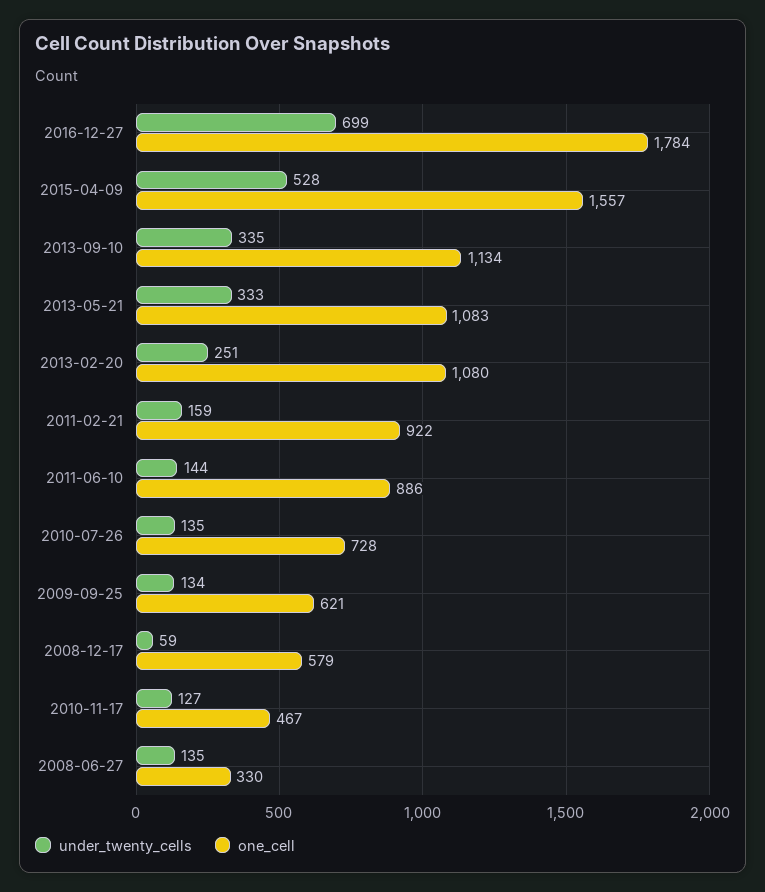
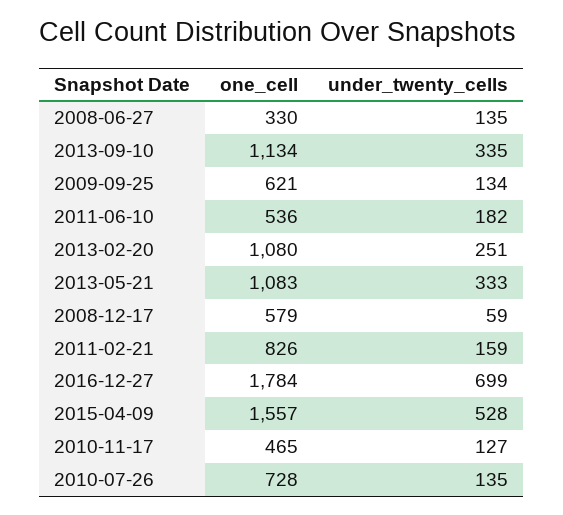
one_cell, 2011-02-21: 922 -> 826
under_twenty_cells, 2011-06-10: 144 -> 182
one_cell, 2011-06-10: 886 -> 536
one_cell, 2010-11-17: 467 -> 465

